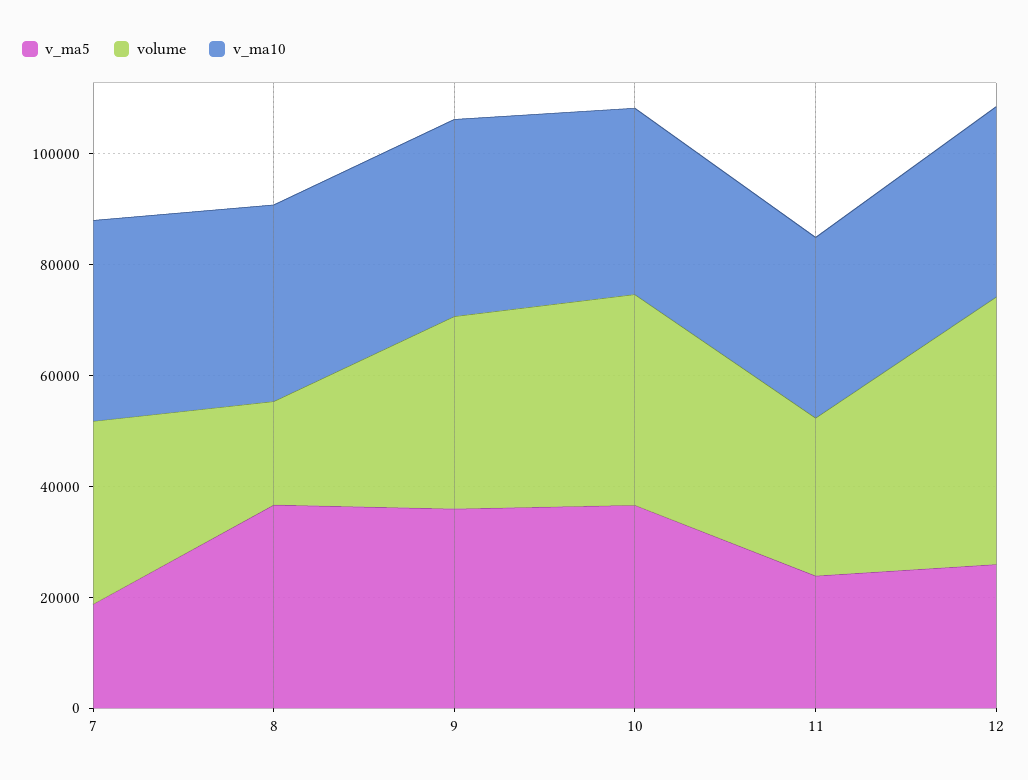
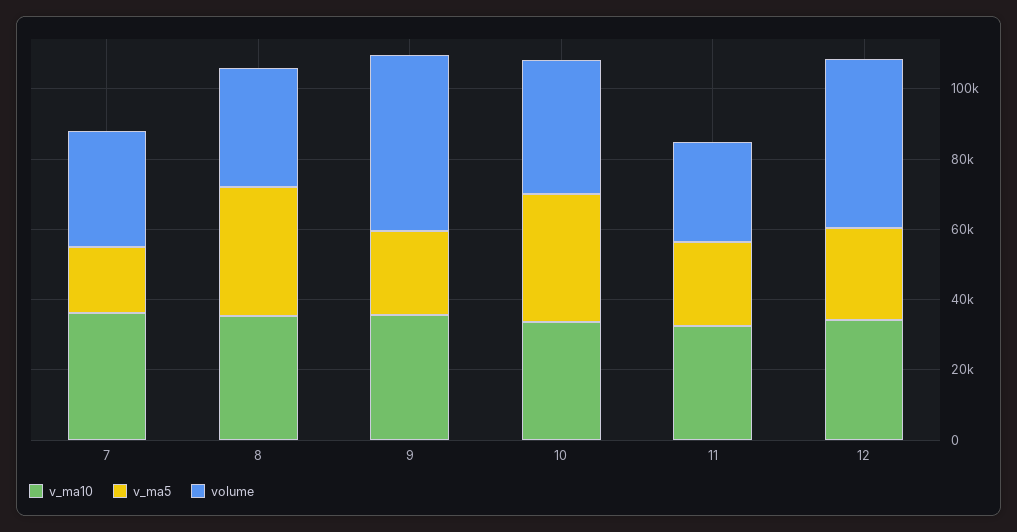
volume, 8: 20000 -> 35000
v_ma5, 9: 35000 -> 25000
volume, 9: 35000 -> 50000

